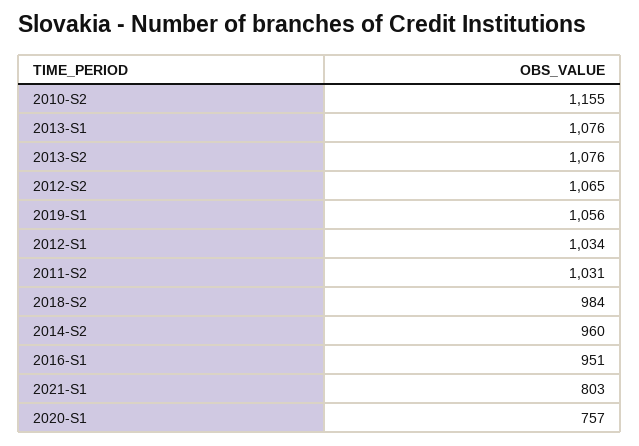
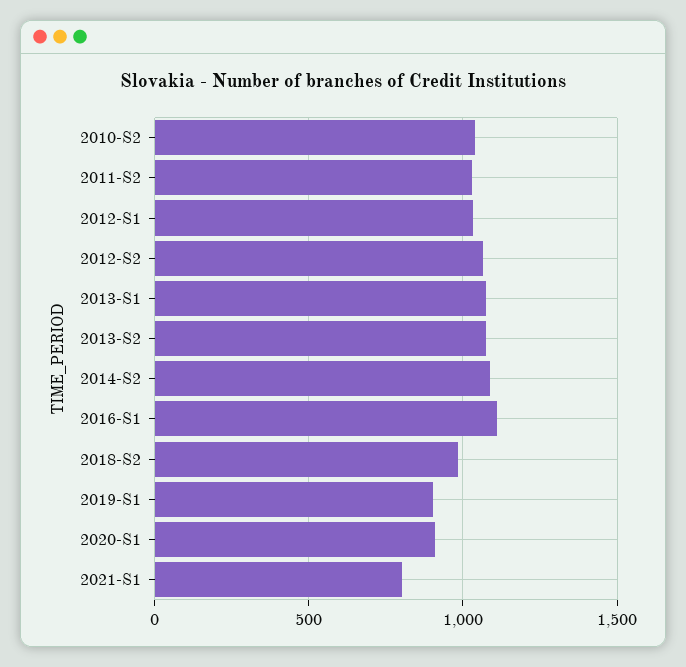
2010-S2: 1155 -> 1050
2019-S1: 1056 -> 900
2014-S2: 960 -> 1100
2016-S1: 951 -> 1100
2020-S1: 757 -> 900

